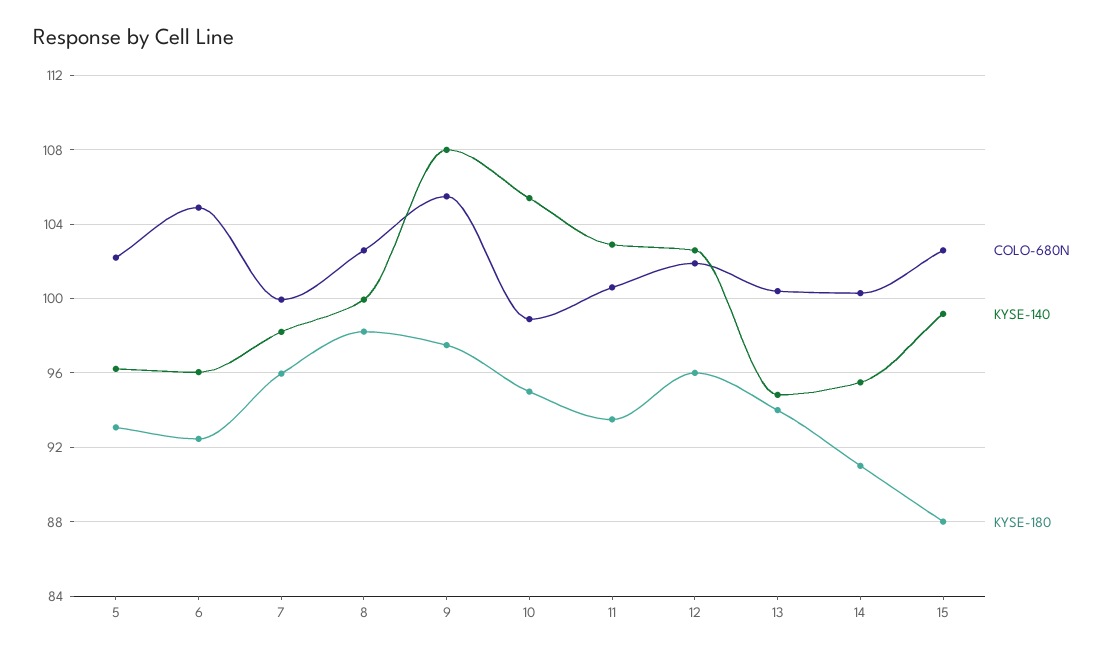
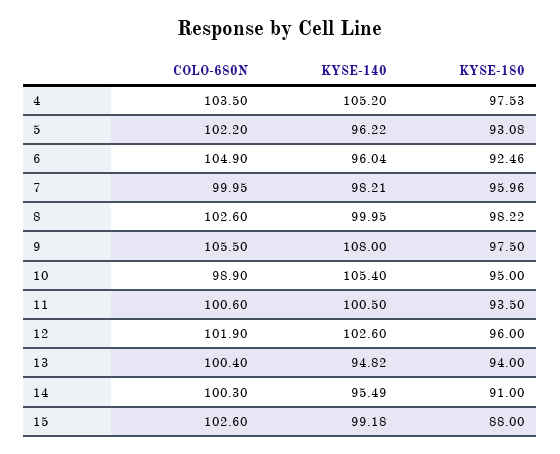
KYSE-140, 11: 103 -> 100.5
COLO-680N, 4: none -> 103.5
KYSE-140, 4: none -> 105.2
KYSE-180, 4: none -> 97.53

